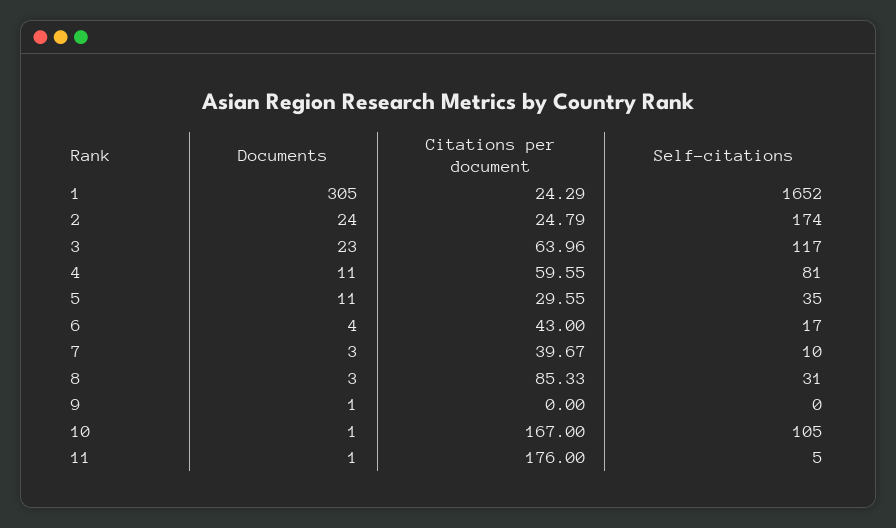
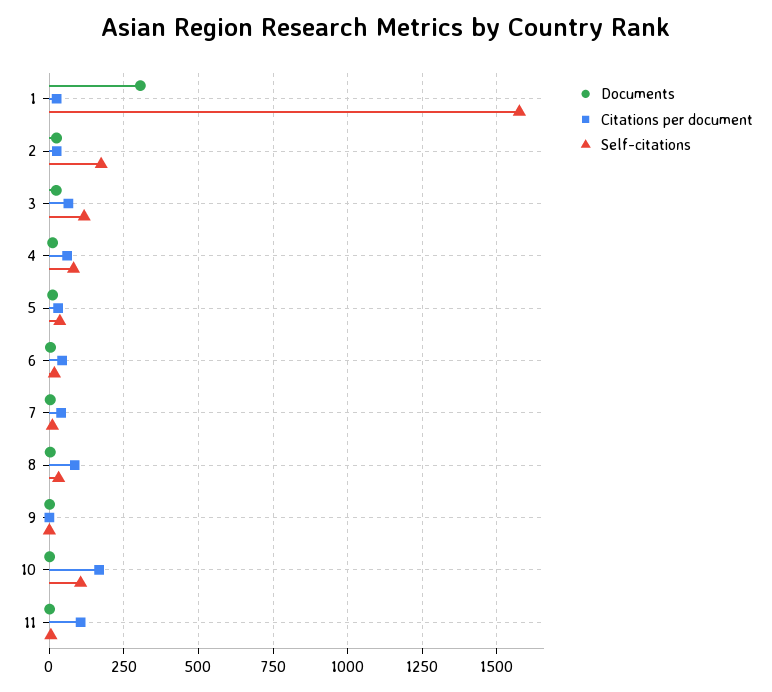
Self-citations, 1: 1652 -> 1575
Citations per document, 11: 176 -> 100

